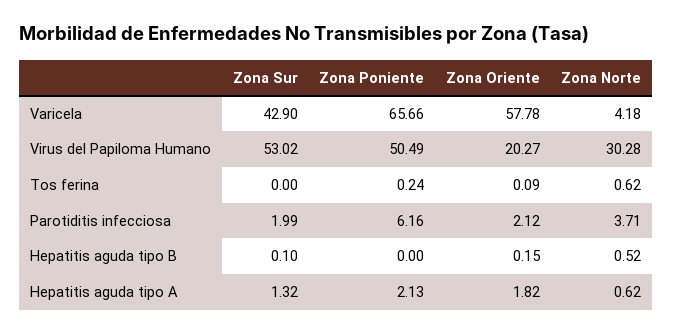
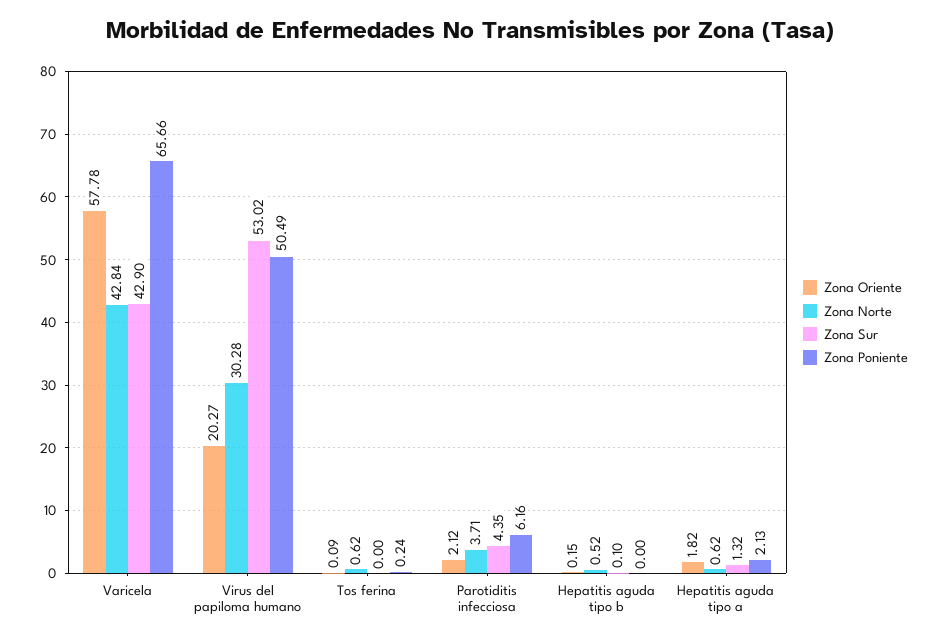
Zona Norte, Varicela: 4.18 -> 42.84
Zona Sur, Parotiditis infecciosa: 1.99 -> 4.35

